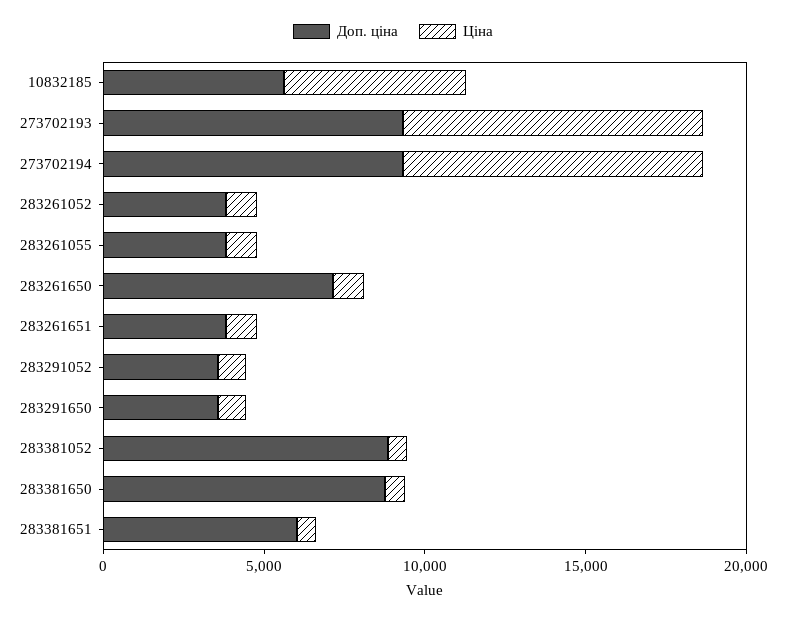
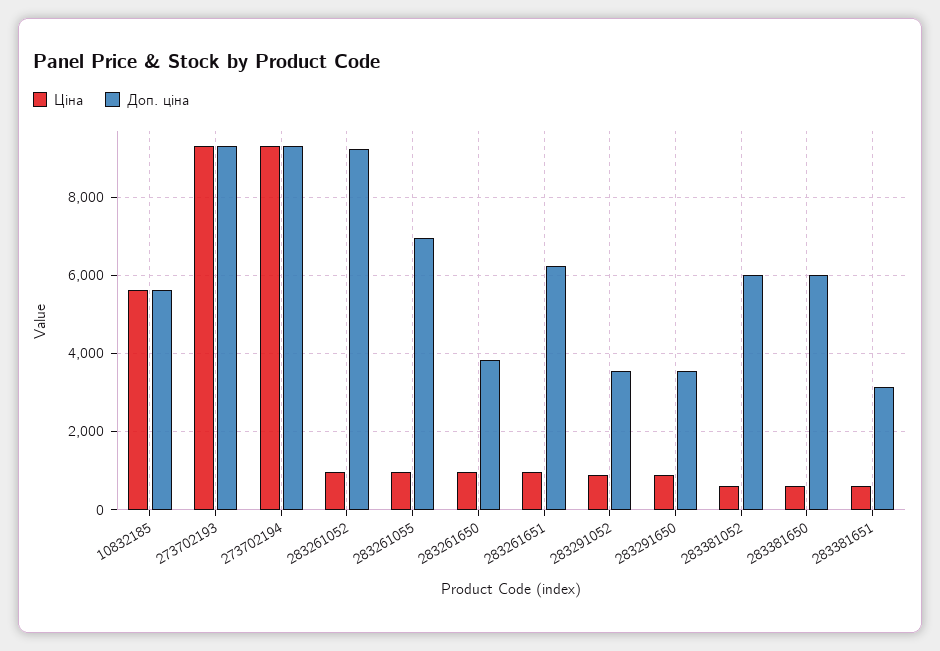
Доп. ціна, 283261052: 4000 -> 9200
Доп. ціна, 283261055: 4000 -> 7000
Доп. ціна, 283261650: 7000 -> 3800
Доп. ціна, 283261651: 4000 -> 6200
Доп. ціна, 283381052: 9000 -> 6000
Доп. ціна, 283381650: 9000 -> 6000
Доп. ціна, 283381651: 6000 -> 3200

